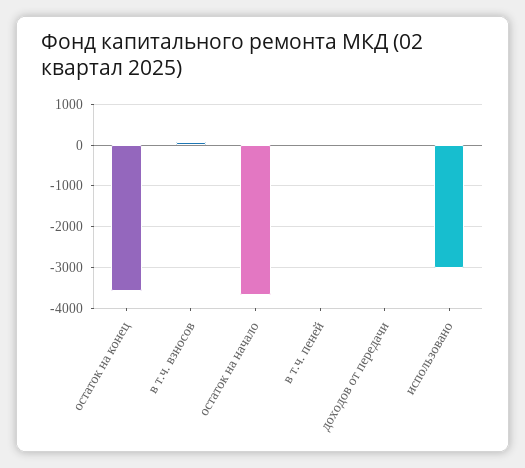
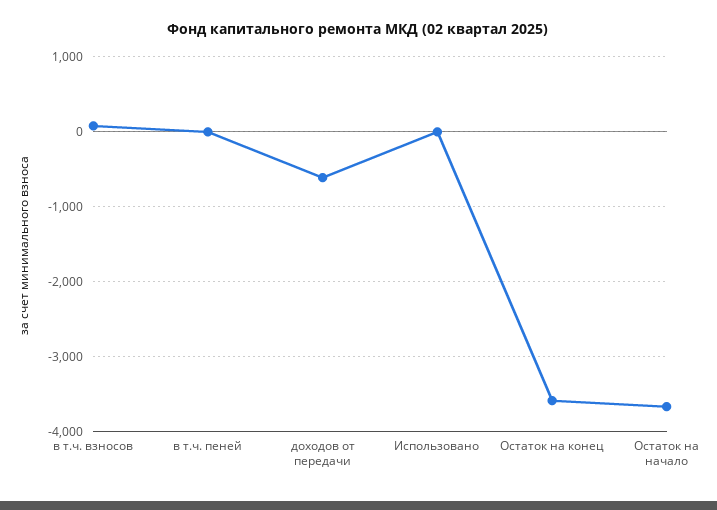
доходов от передачи: 0 -> -600
использовано: -3000 -> 0

